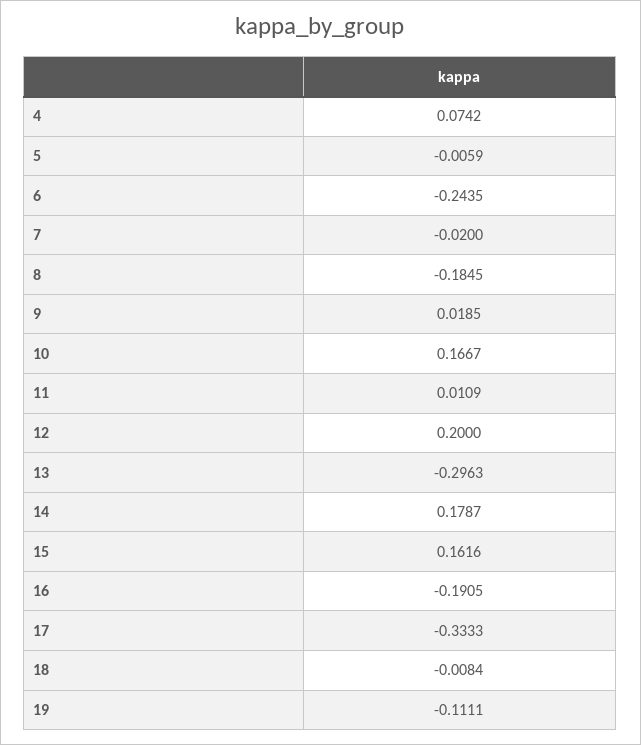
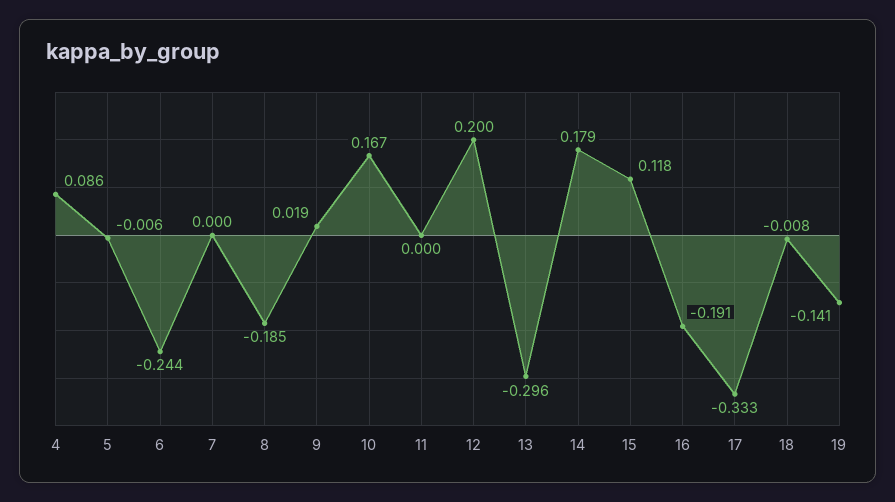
4: 0.0742 -> 0.086
7: -0.02 -> 0
11: 0.0109 -> 0
15: 0.1616 -> 0.118
19: -0.1111 -> -0.141

